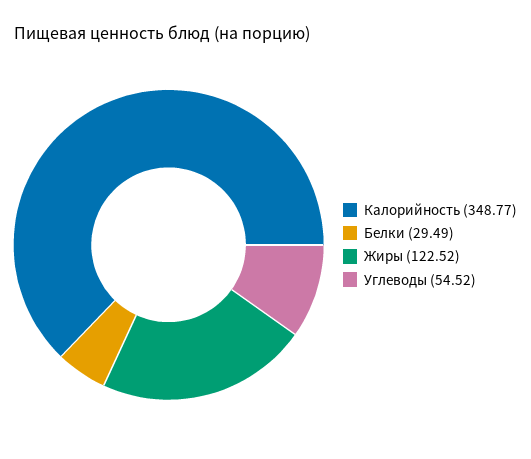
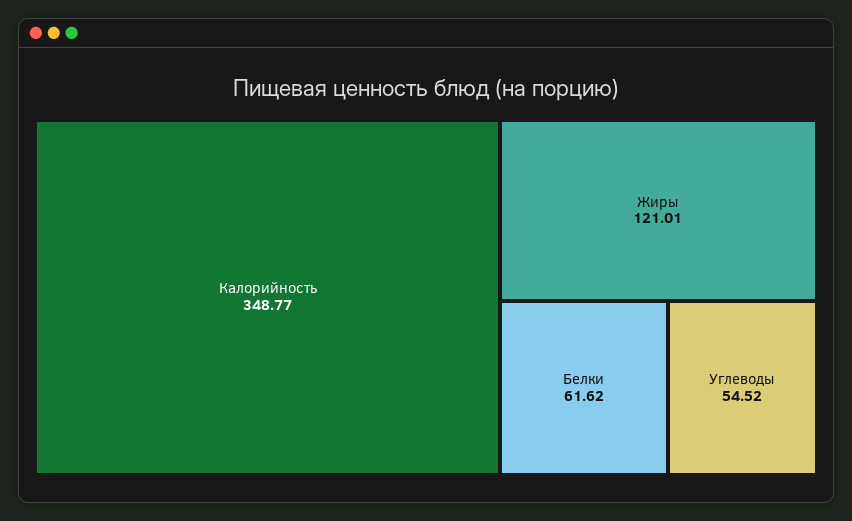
Белки: 29.49 -> 61.62
Жиры: 122.52 -> 121.01

